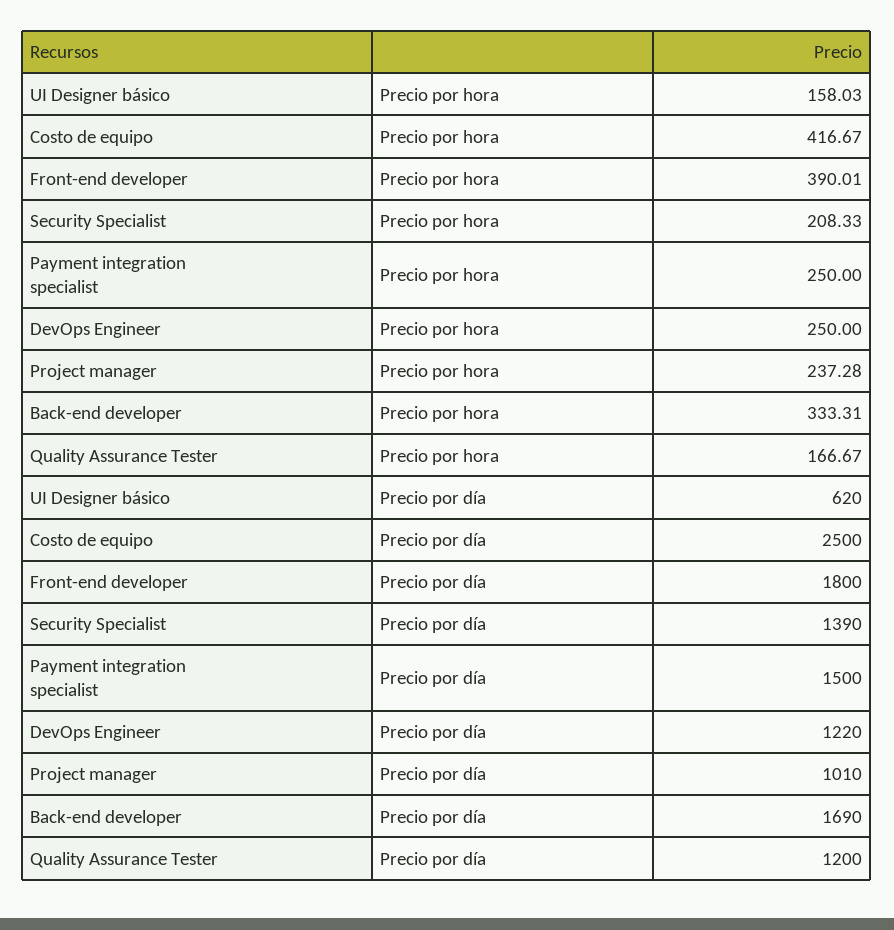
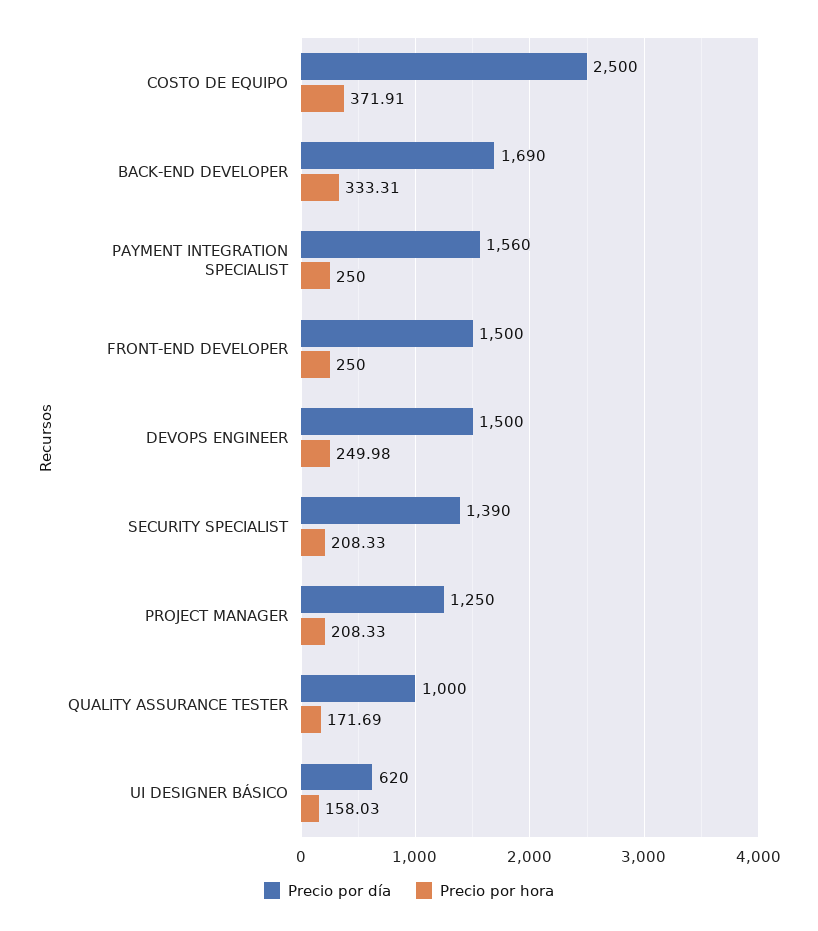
Precio por hora, Costo de equipo: 416.67 -> 371.91
Precio por hora, Front-end developer: 390.01 -> 250
Precio por hora, DevOps Engineer: 250 -> 249.98
Precio por hora, Project manager: 237.28 -> 208.33
Precio por hora, Quality Assurance Tester: 166.67 -> 171.69
Precio por día, Front-end developer: 1800 -> 1500
Precio por día, Payment integration specialist: 1500 -> 1560
Precio por día, DevOps Engineer: 1220 -> 1500
Precio por día, Project manager: 1010 -> 1250
Precio por día, Quality Assurance Tester: 1200 -> 1000

